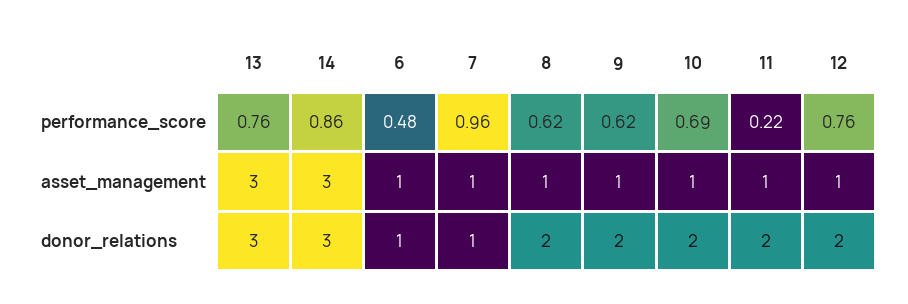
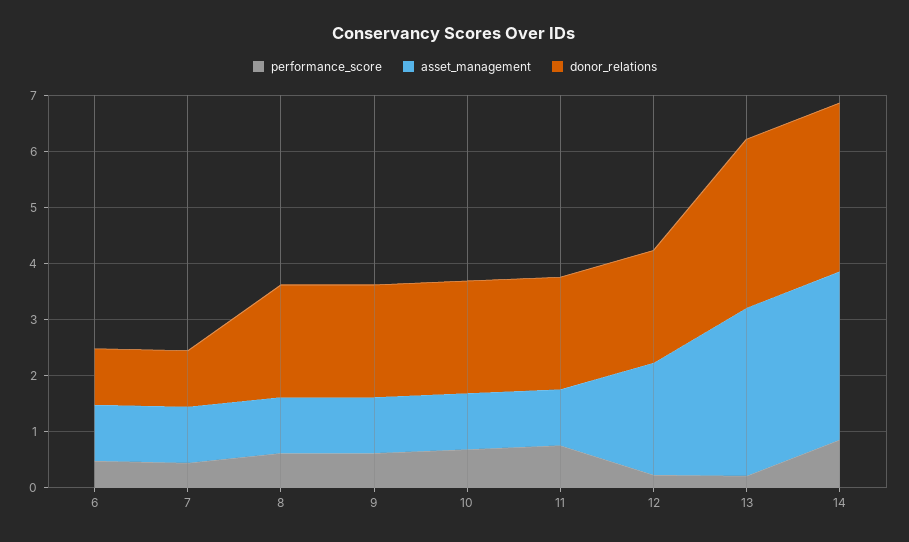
performance_score, 13: 0.76 -> 0.2
performance_score, 7: 0.96 -> 0.4
performance_score, 11: 0.22 -> 0.8
performance_score, 12: 0.76 -> 0.2
asset_management, 12: 1 -> 2

